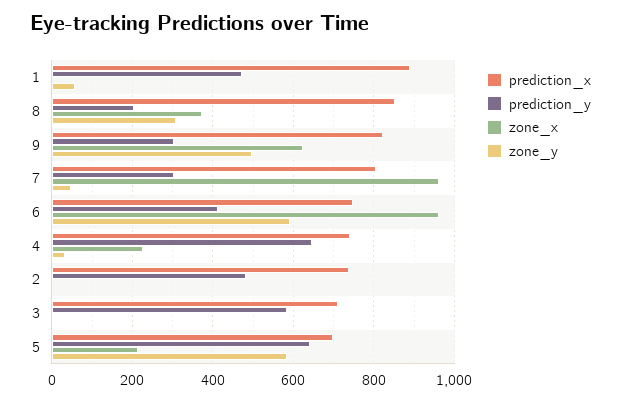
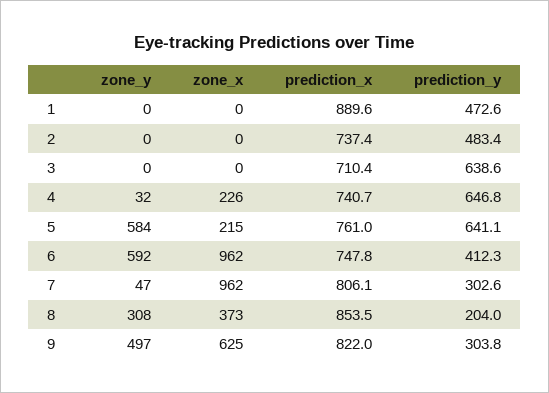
zone_y, 1: 60 -> 0
prediction_y, 3: 580 -> 638.6
prediction_x, 5: 700 -> 761

